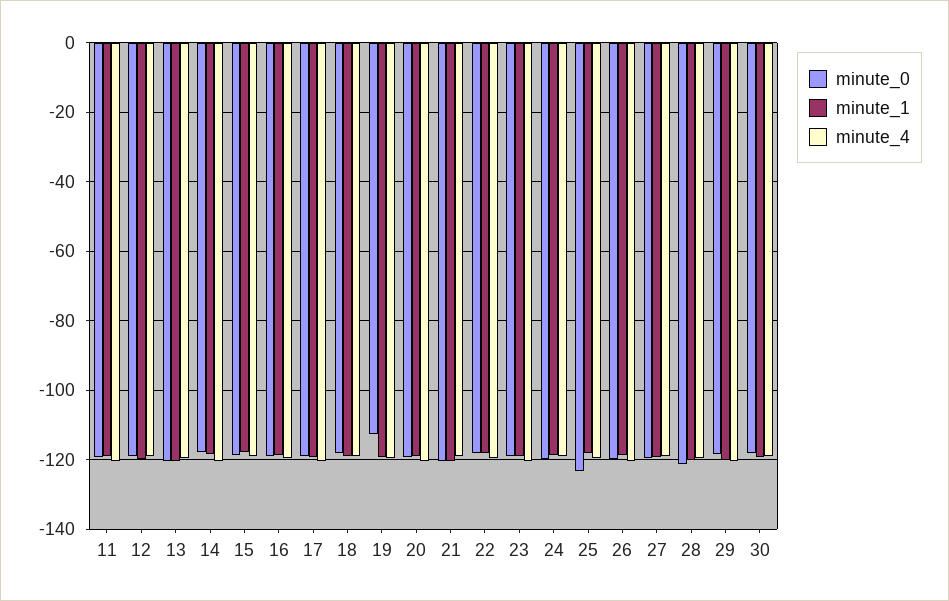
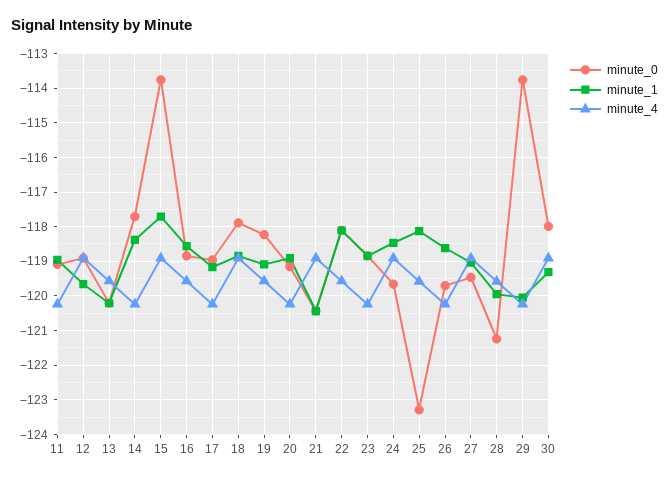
minute_0, 15: -118 -> -113.8
minute_0, 19: -112 -> -118.2
minute_0, 29: -118 -> -113.8

